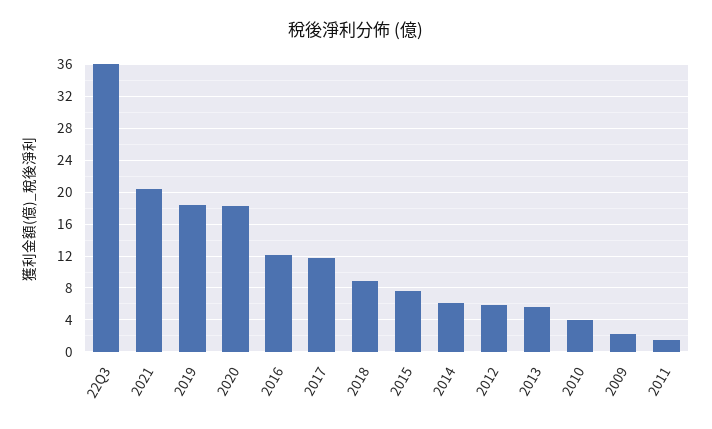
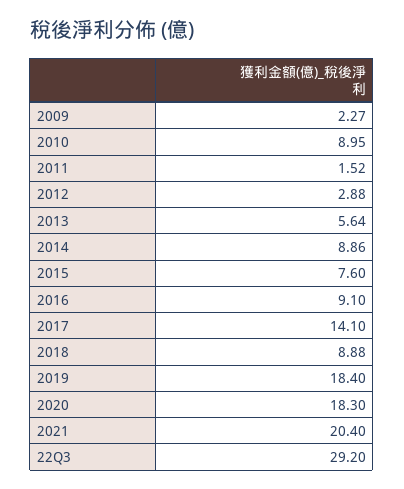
22Q3: 36 -> 29.2
2016: 12 -> 9.1
2017: 12 -> 14.1
2014: 6 -> 8.86
2012: 6 -> 2.88
2010: 4 -> 8.95

